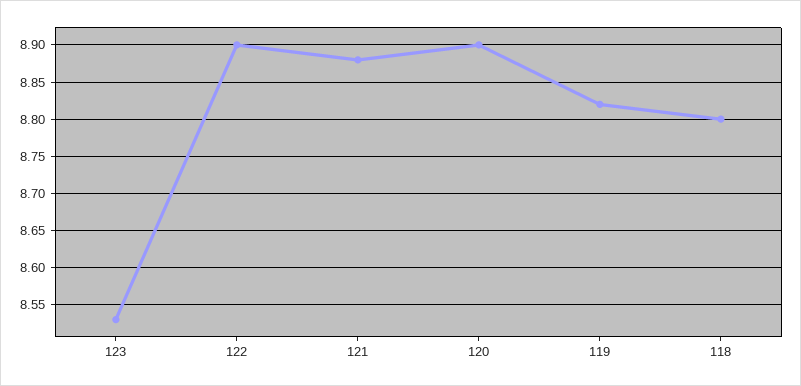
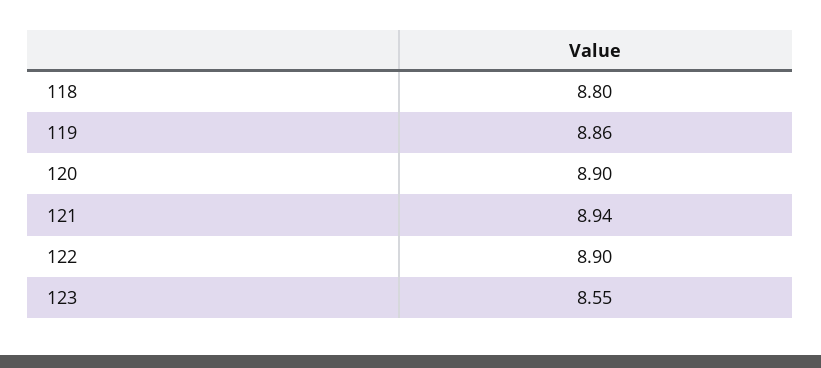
123: 8.53 -> 8.55
121: 8.88 -> 8.94
119: 8.82 -> 8.86

